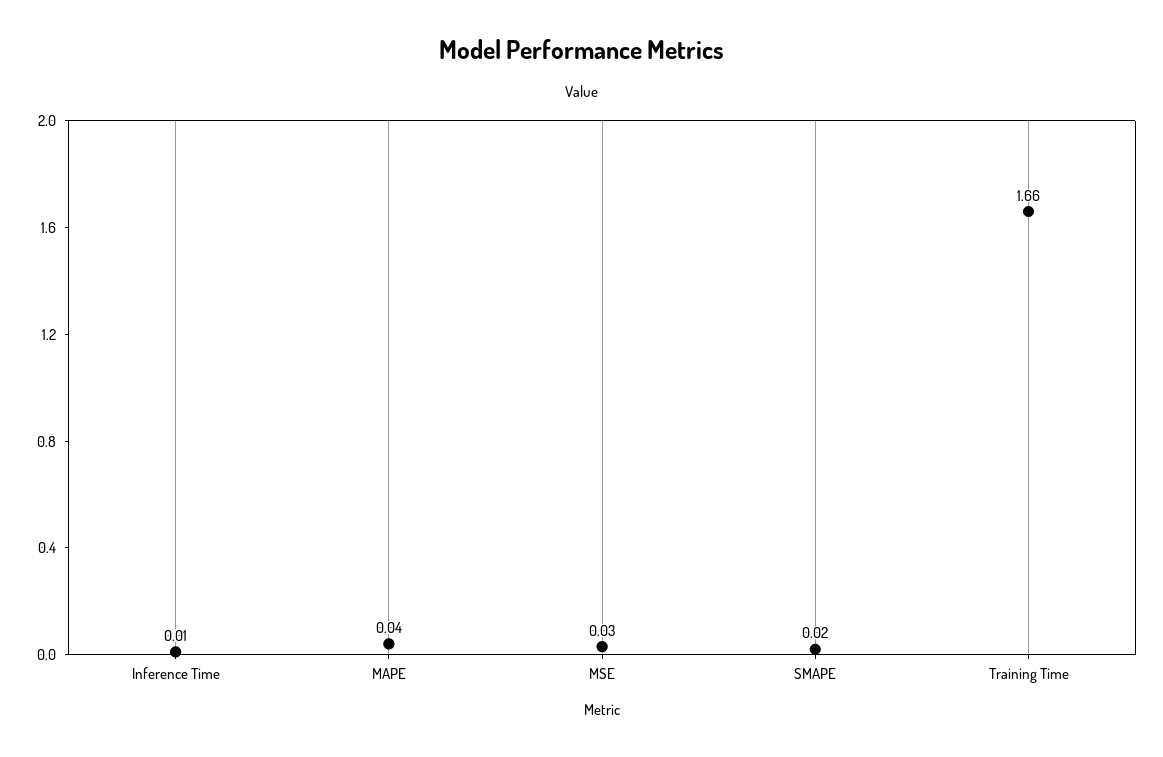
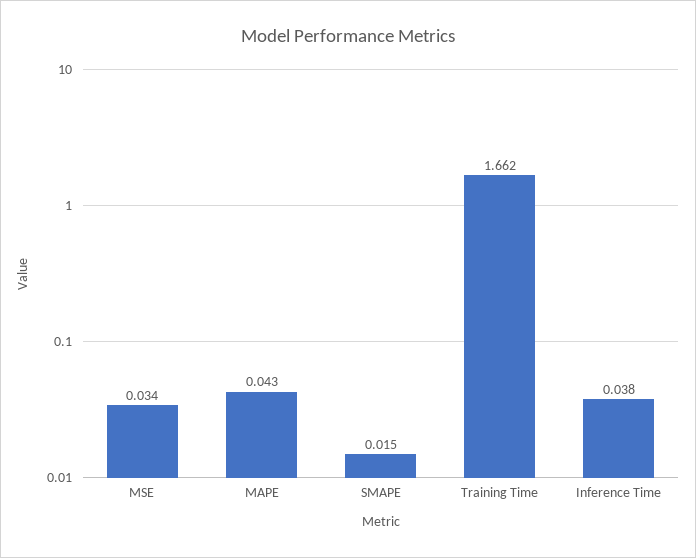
Inference Time: 0.01 -> 0.038

